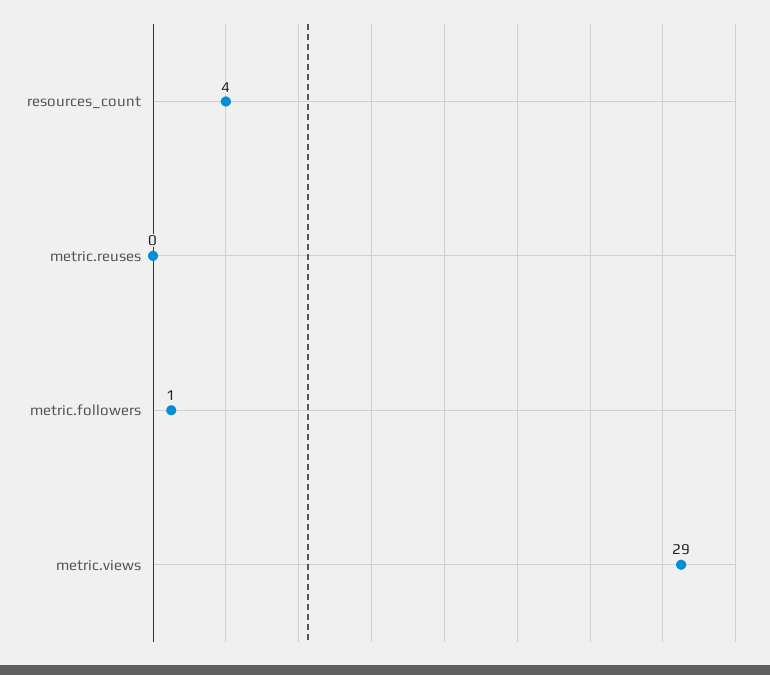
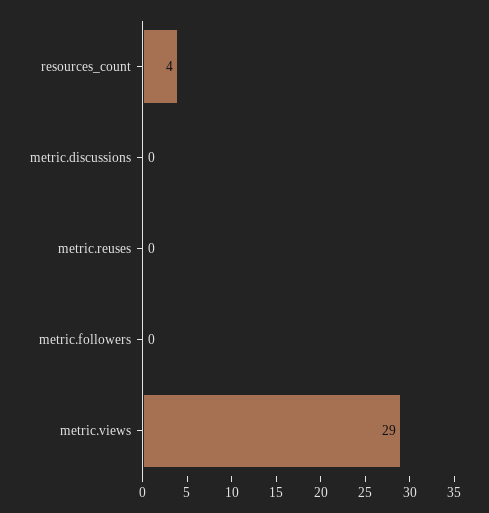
metric.followers: 1 -> 0
metric.discussions: none -> 0

